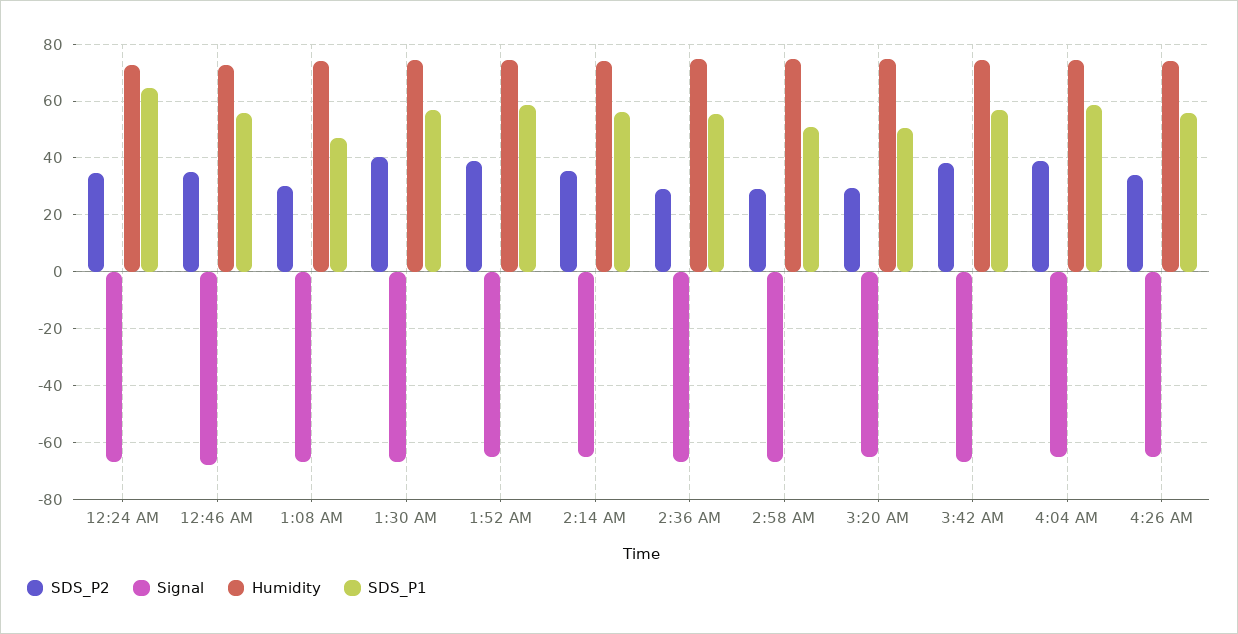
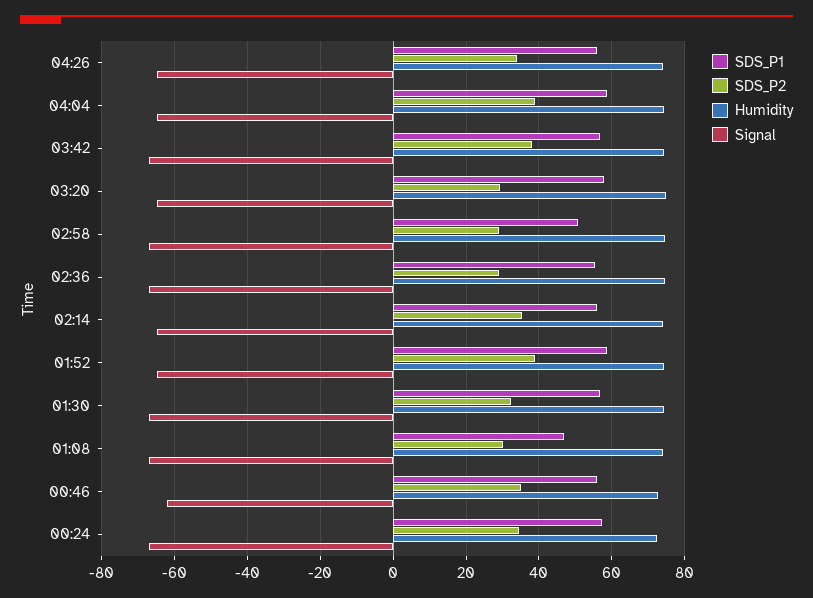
SDS_P1, 12:24 AM: 65 -> 58
Signal, 12:46 AM: -67.5 -> -62
SDS_P2, 1:30 AM: 40 -> 32
SDS_P1, 3:20 AM: 50 -> 58

